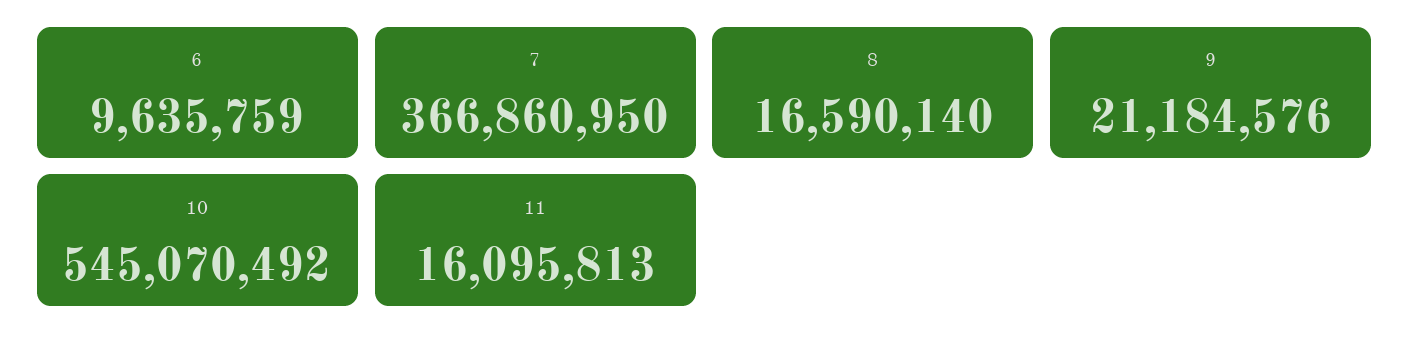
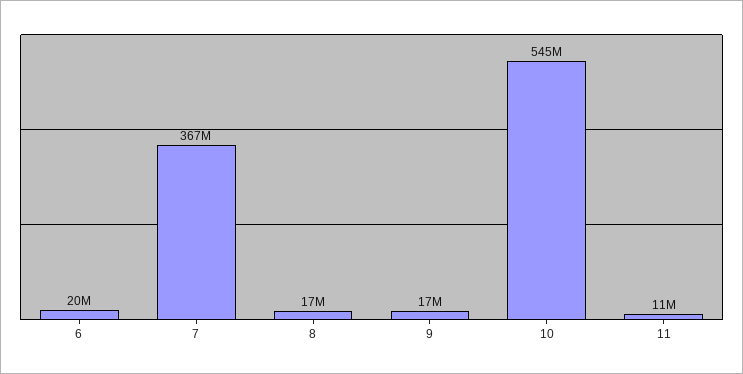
6: 9635759 -> 20000000
9: 21184576 -> 17000000
11: 16095813 -> 11000000

